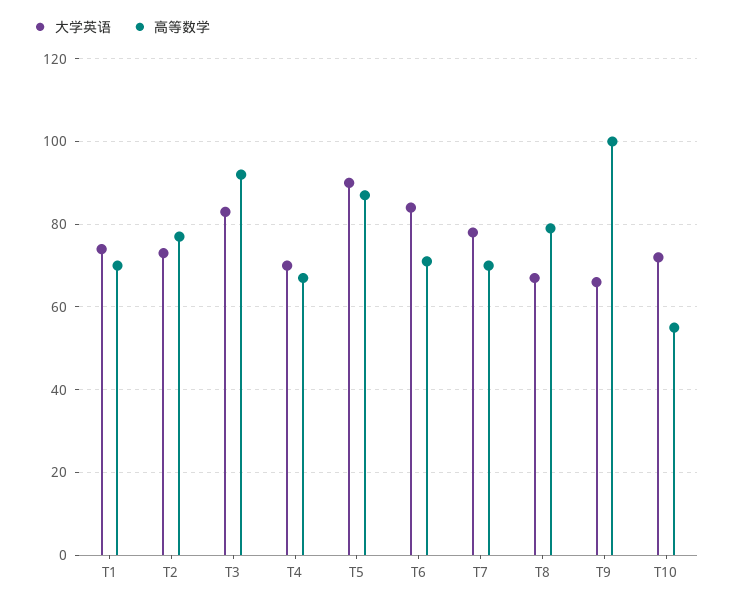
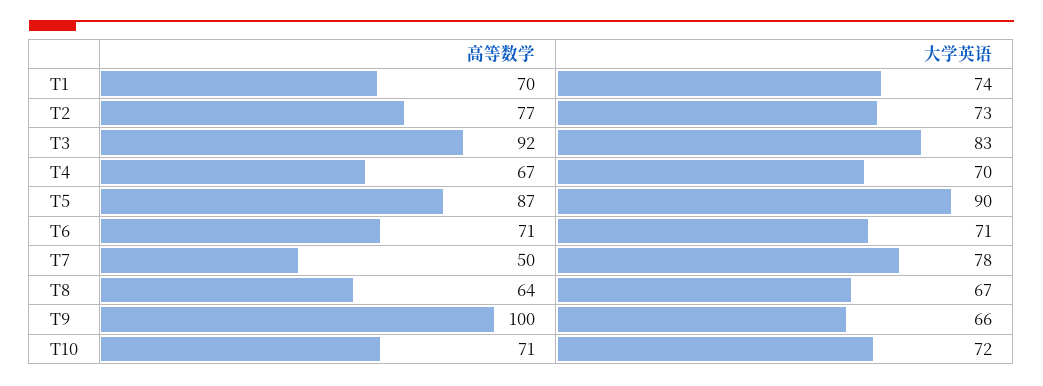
大学英语, T6: 85 -> 71
高等数学, T7: 70 -> 50
高等数学, T8: 80 -> 64
高等数学, T10: 55 -> 71

